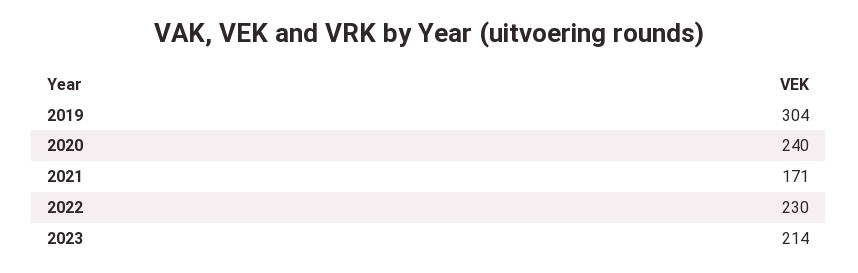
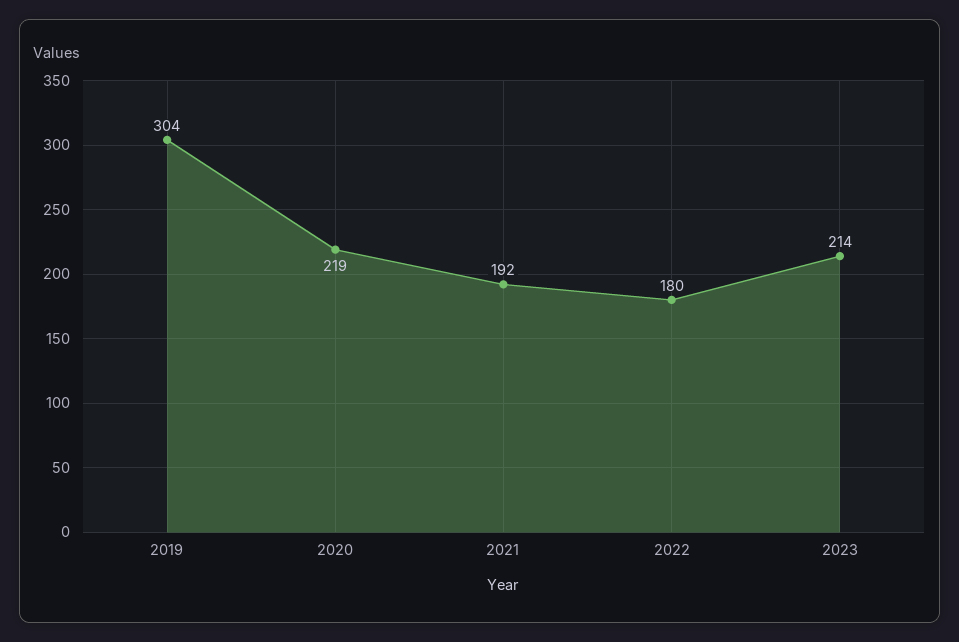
2020: 240 -> 219
2021: 171 -> 192
2022: 230 -> 180

